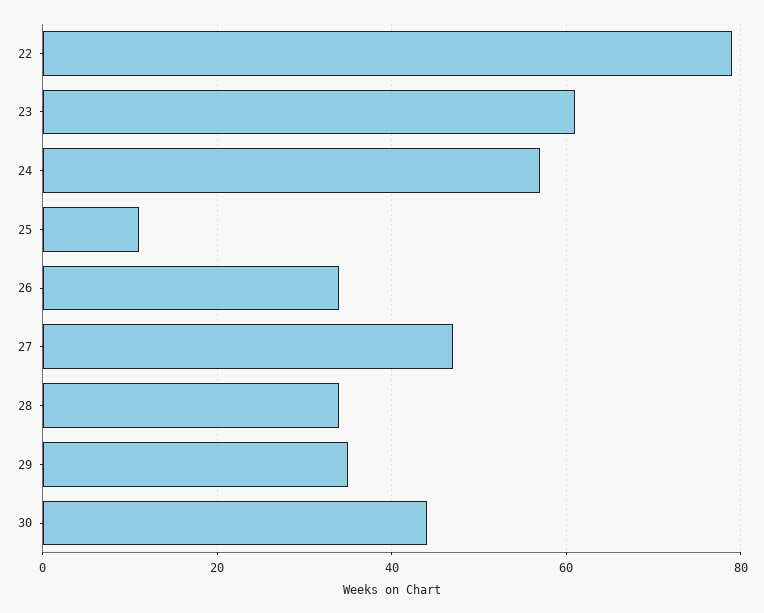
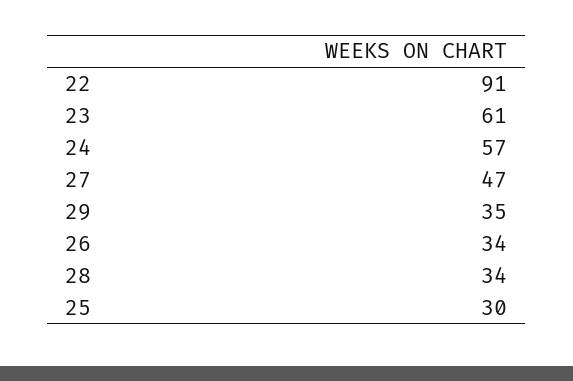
22: 80 -> 91
25: 10 -> 30
30: 45 -> none

